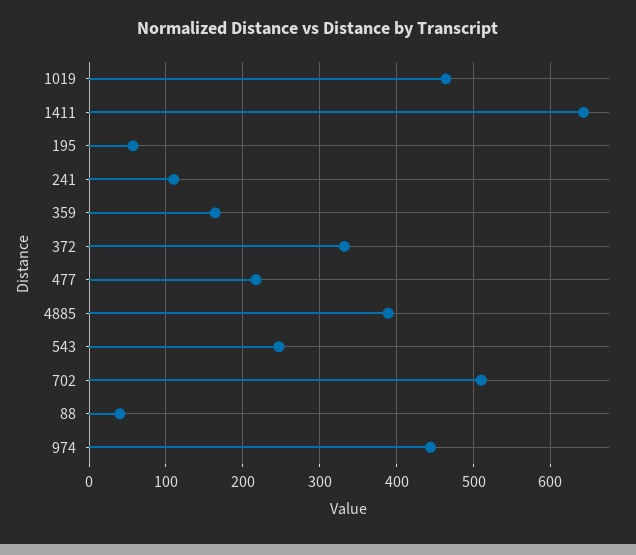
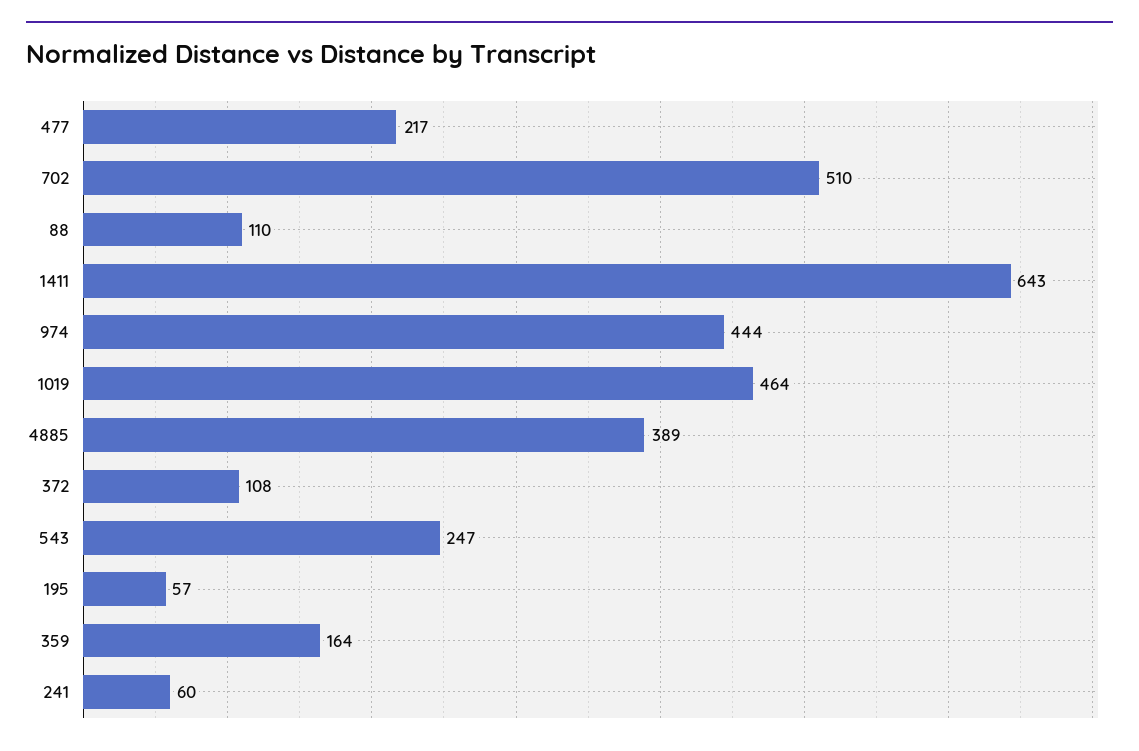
241: 110 -> 60
372: 330 -> 108
88: 40 -> 110

